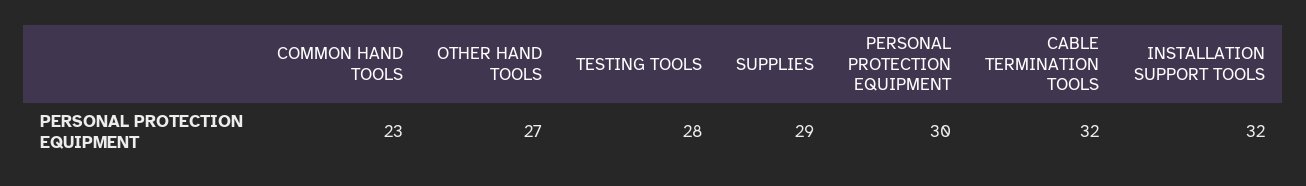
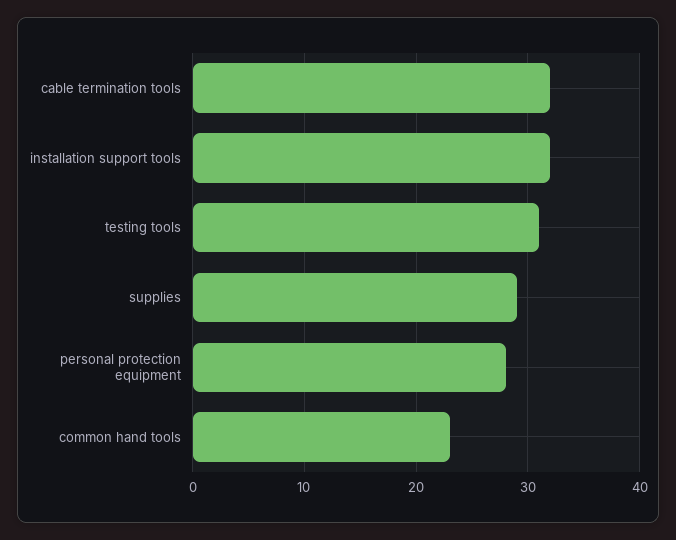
OTHER HAND TOOLS: 27 -> none
TESTING TOOLS: 28 -> 31
PERSONAL PROTECTION EQUIPMENT: 30 -> 28

